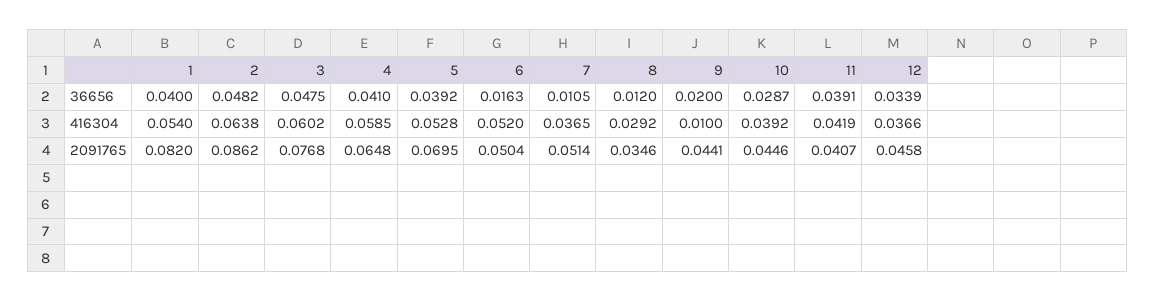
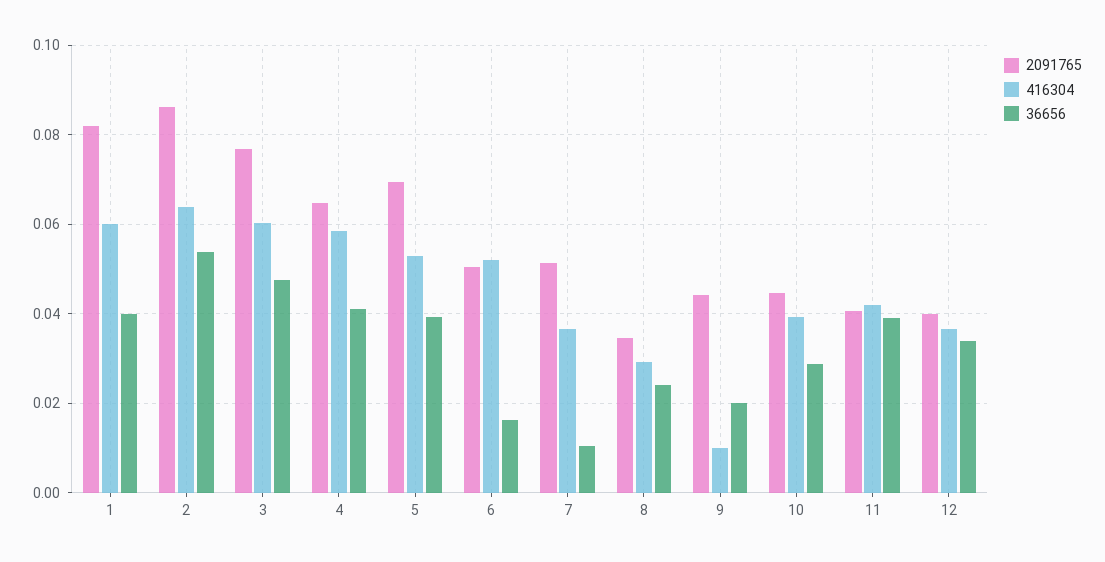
36656, 2: 0.0482 -> 0.054
36656, 8: 0.012 -> 0.024
416304, 1: 0.054 -> 0.06
2091765, 12: 0.0458 -> 0.04

